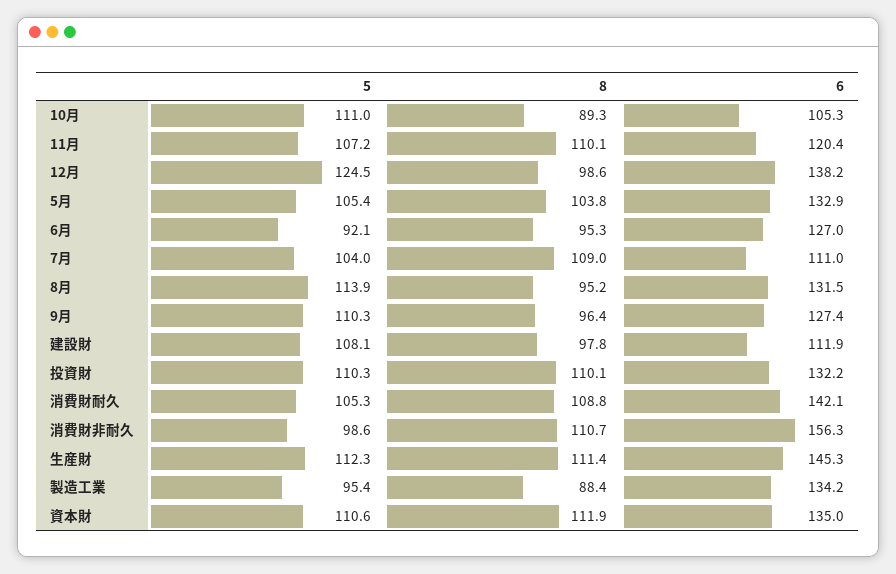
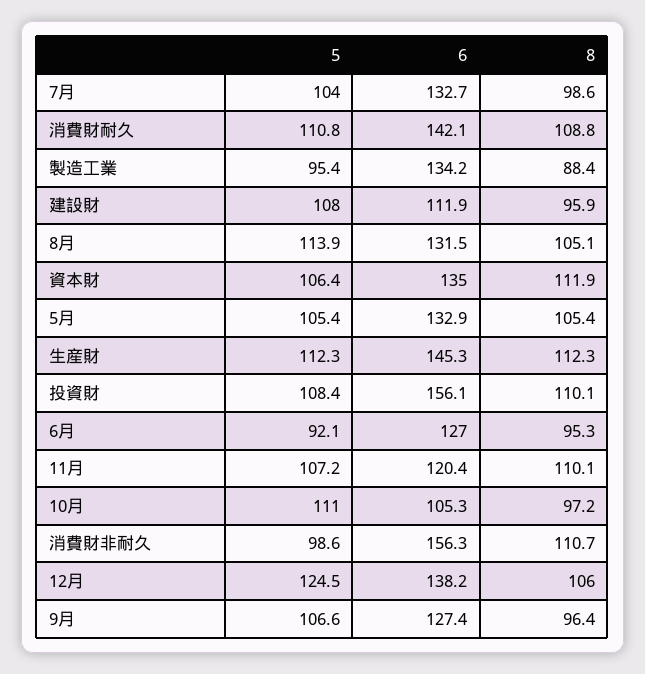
8, 10月: 89.3 -> 97.2
8, 12月: 98.6 -> 106
8, 5月: 103.8 -> 105.4
8, 7月: 109 -> 98.6
6, 7月: 111 -> 132.7
8, 8月: 95.2 -> 105.1
5, 9月: 110.3 -> 106.6
5, 建設財: 108.1 -> 108
8, 建設財: 97.8 -> 95.9
5, 投資財: 110.3 -> 108.4
6, 投資財: 132.2 -> 156.1
5, 消費財耐久: 105.3 -> 110.8
8, 生産財: 111.4 -> 112.3
5, 資本財: 110.6 -> 106.4

